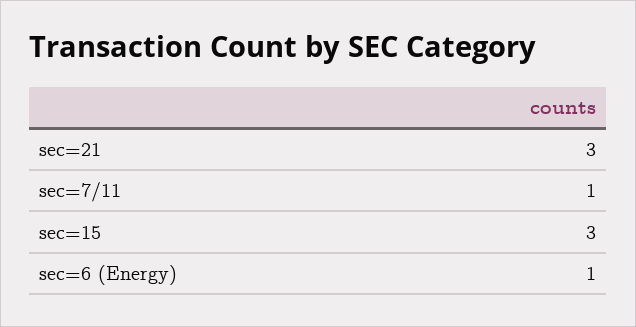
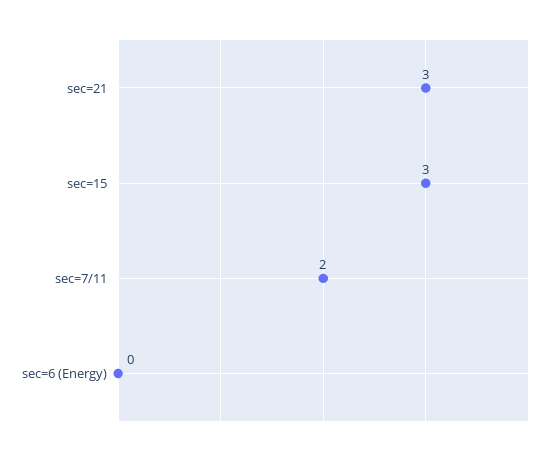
sec=7/11: 1 -> 2
sec=6 (Energy): 1 -> 0

